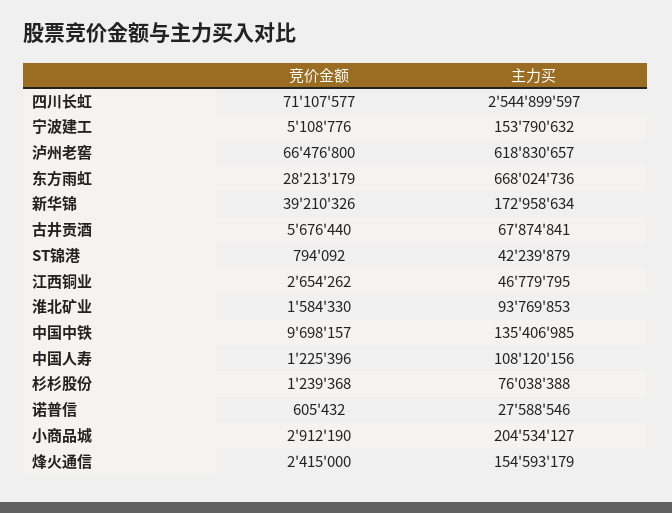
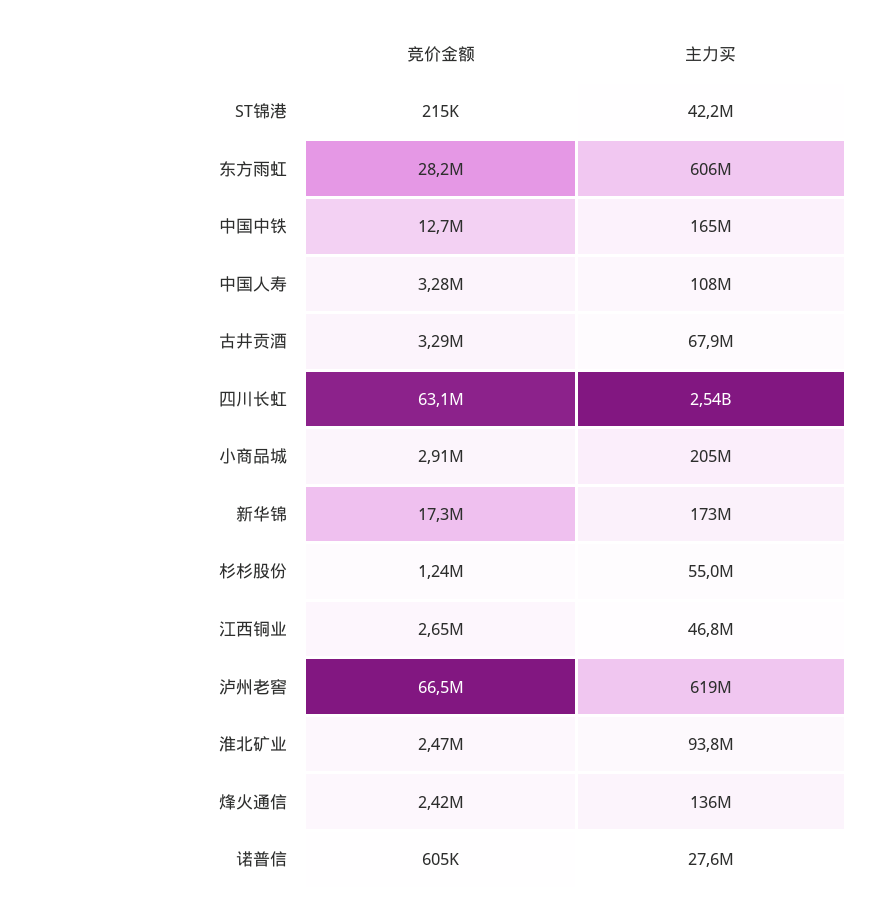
竞价金额, 四川长虹: 71107577 -> 63100000
竞价金额, 宁波建工: 5108776 -> none
主力买, 宁波建工: 153790632 -> none
主力买, 东方雨虹: 668024736 -> 606000000
竞价金额, 新华锦: 39210326 -> 17300000
竞价金额, 古井贡酒: 5676440 -> 3290000
竞价金额, ST锦港: 794092 -> 215000
竞价金额, 淮北矿业: 1584330 -> 2470000
竞价金额, 中国中铁: 9698157 -> 12700000
主力买, 中国中铁: 135406985 -> 165000000
竞价金额, 中国人寿: 1225396 -> 3280000
主力买, 杉杉股份: 76038388 -> 55000000
主力买, 烽火通信: 154593179 -> 136000000

